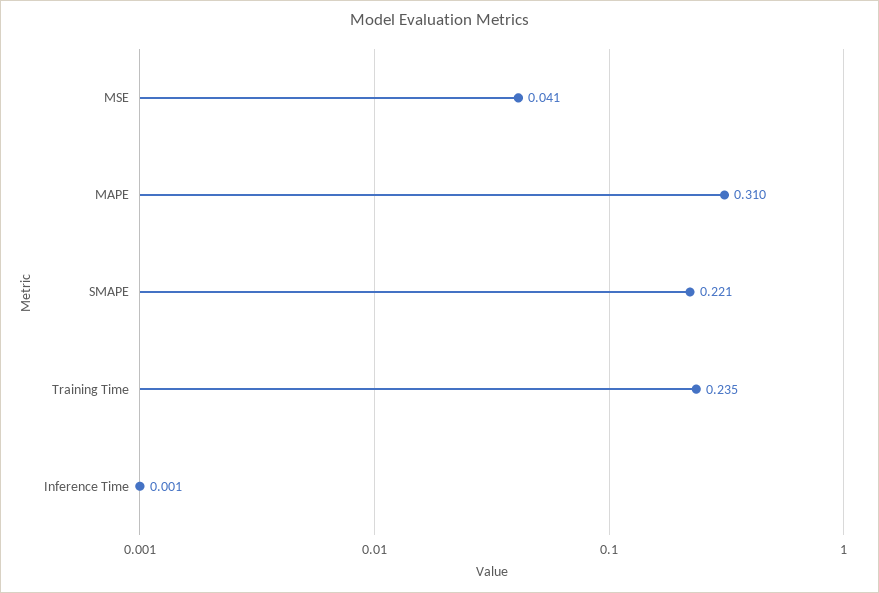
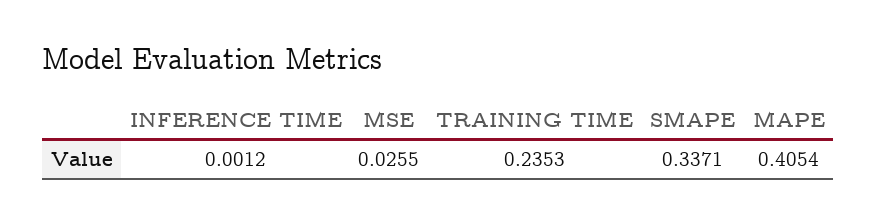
MSE: 0.041 -> 0.0255
MAPE: 0.31 -> 0.4054
SMAPE: 0.221 -> 0.3371

